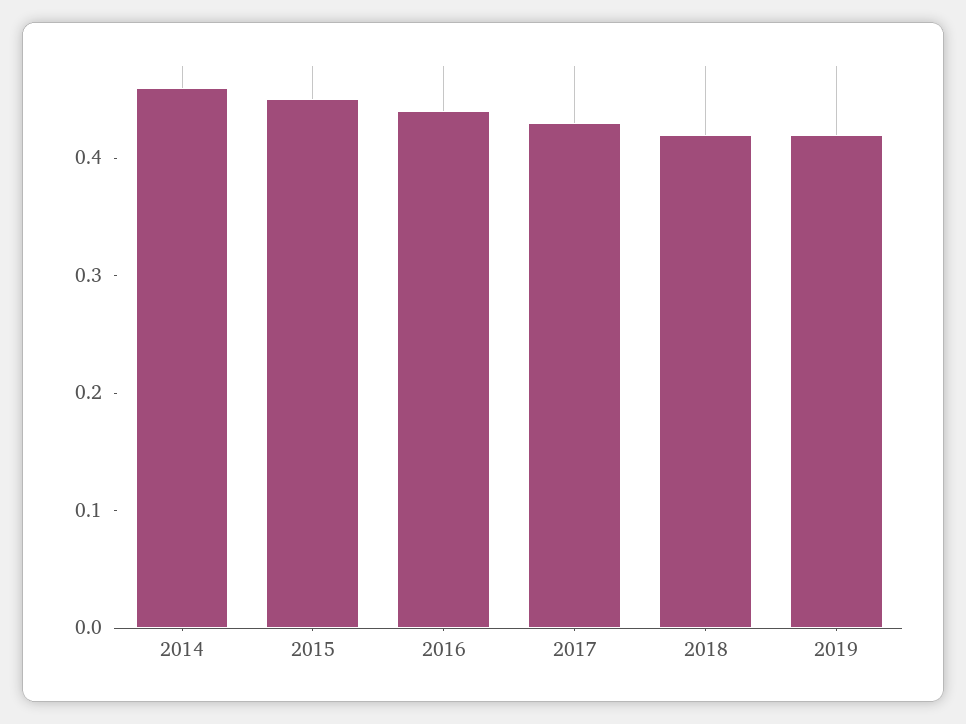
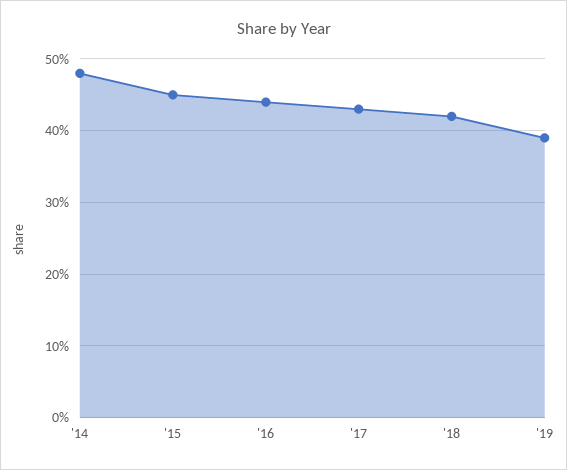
2014: 0.46 -> 0.48
2019: 0.42 -> 0.39

